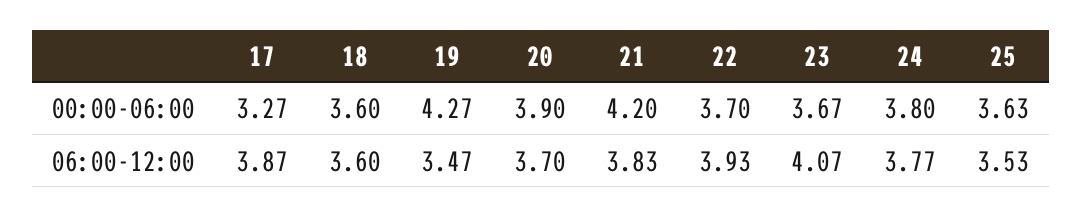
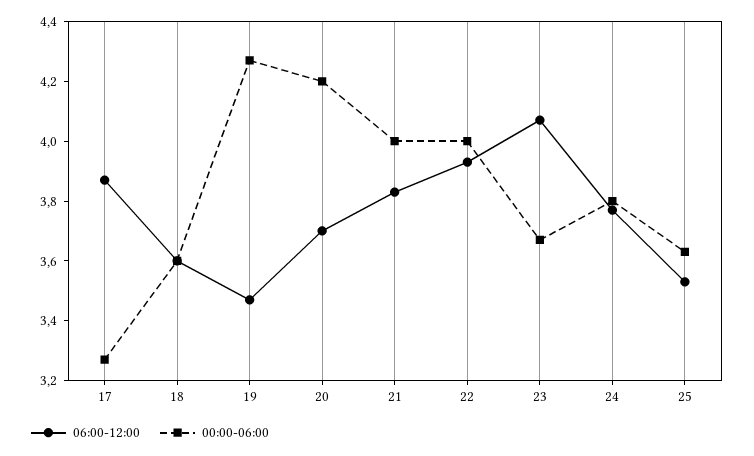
00:00-06:00, 20: 3.9 -> 4.2
00:00-06:00, 21: 4.2 -> 4
00:00-06:00, 22: 3.7 -> 4

